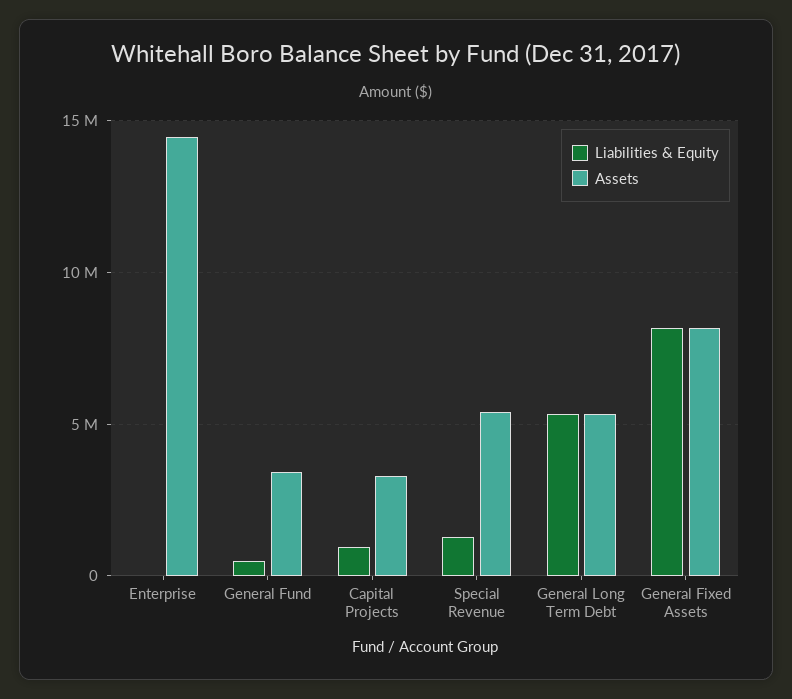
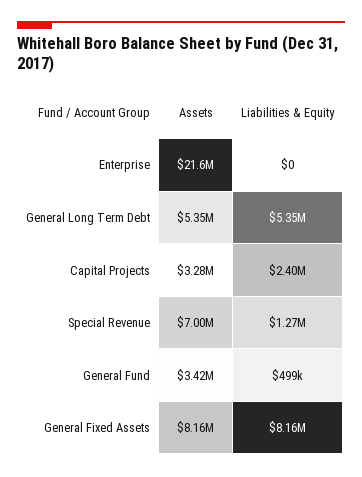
Assets, Enterprise: 14500000 -> 21600000
Liabilities & Equity, Capital Projects: 1000000 -> 2400000
Assets, Special Revenue: 5500000 -> 7000000

